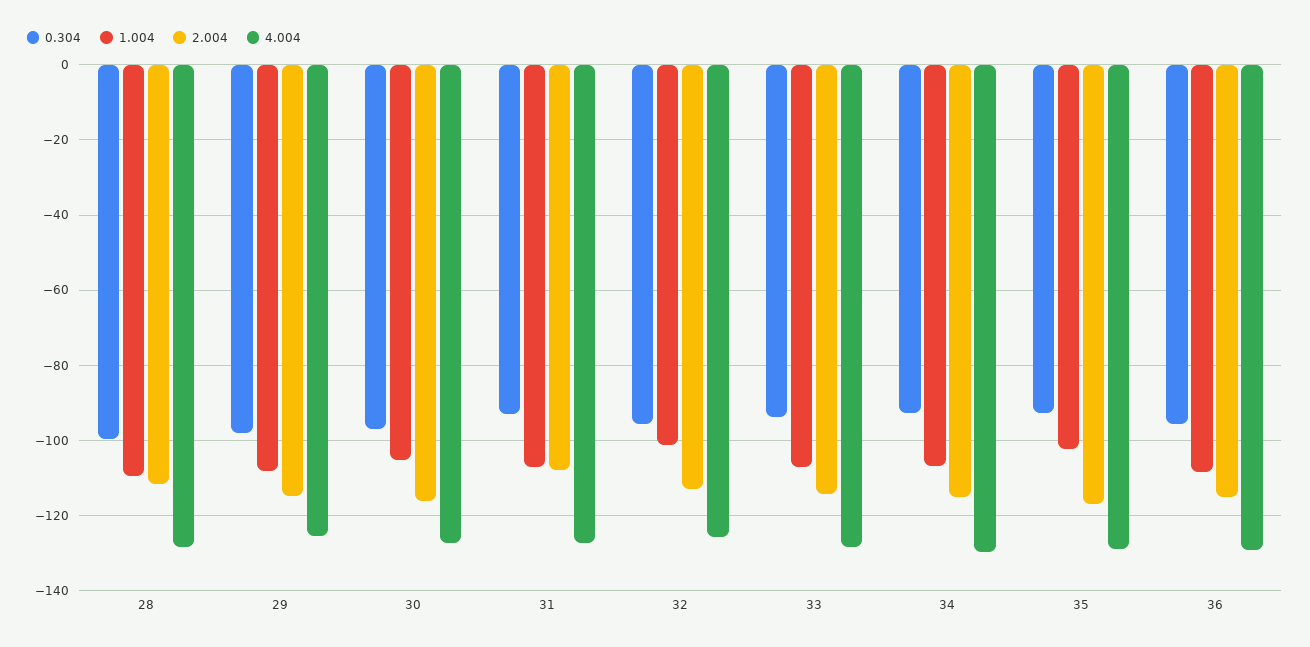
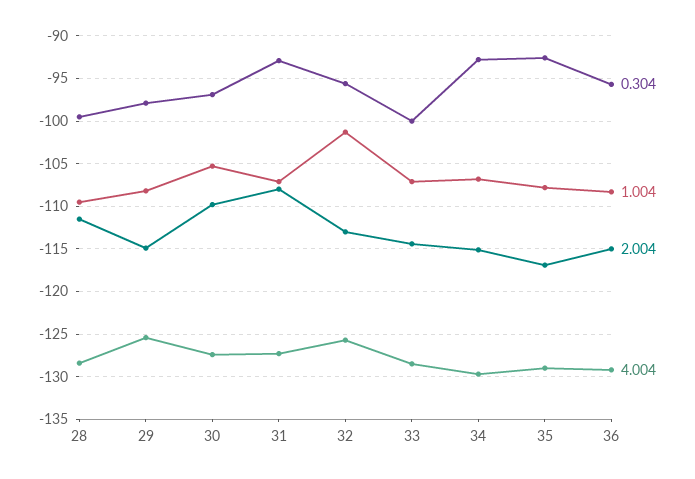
2.004, 30: -116 -> -110
0.304, 33: -94 -> -100
1.004, 35: -102 -> -108

